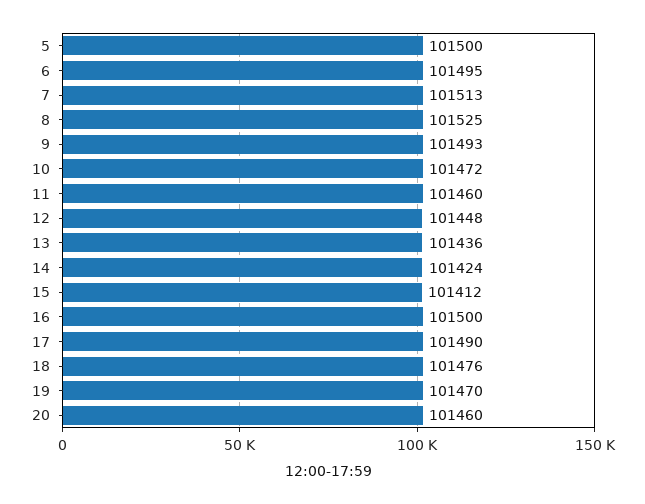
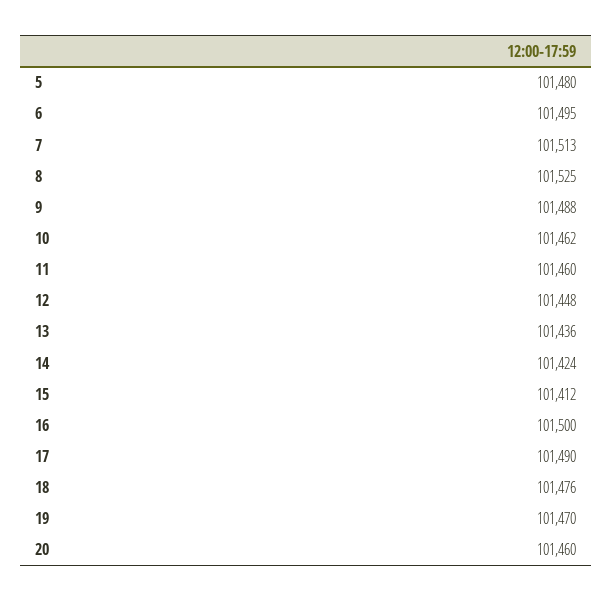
5: 101500 -> 101480
9: 101493 -> 101488
10: 101472 -> 101462

